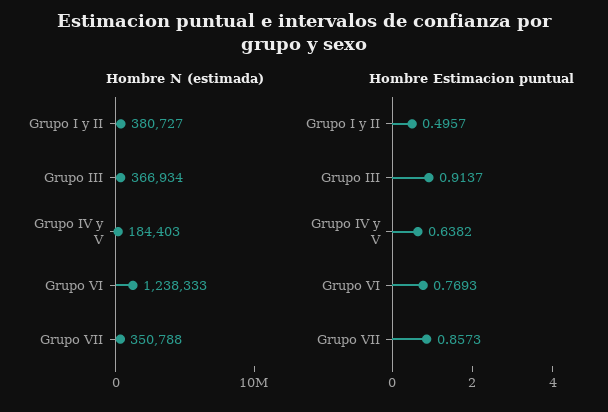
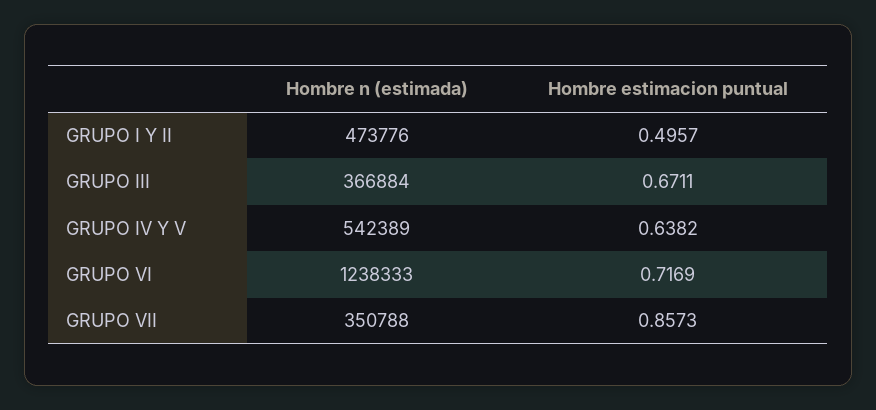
Hombre N (estimada), Grupo I y II: 380727 -> 473776
Hombre N (estimada), Grupo III: 366934 -> 366884
Hombre N (estimada), Grupo IV y V: 184403 -> 542389
Hombre Estimacion puntual, Grupo III: 0.9137 -> 0.6711
Hombre Estimacion puntual, Grupo VI: 0.7693 -> 0.7169

